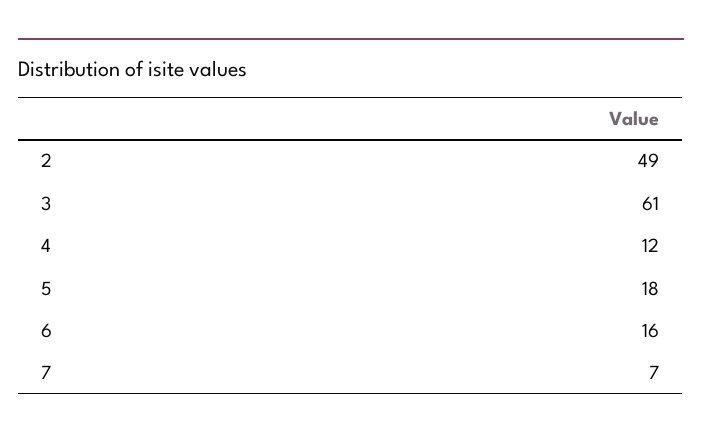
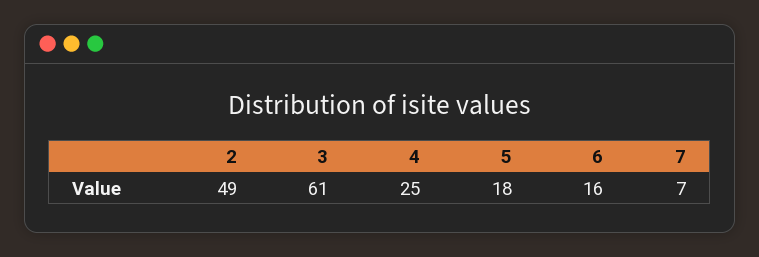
4: 12 -> 25

